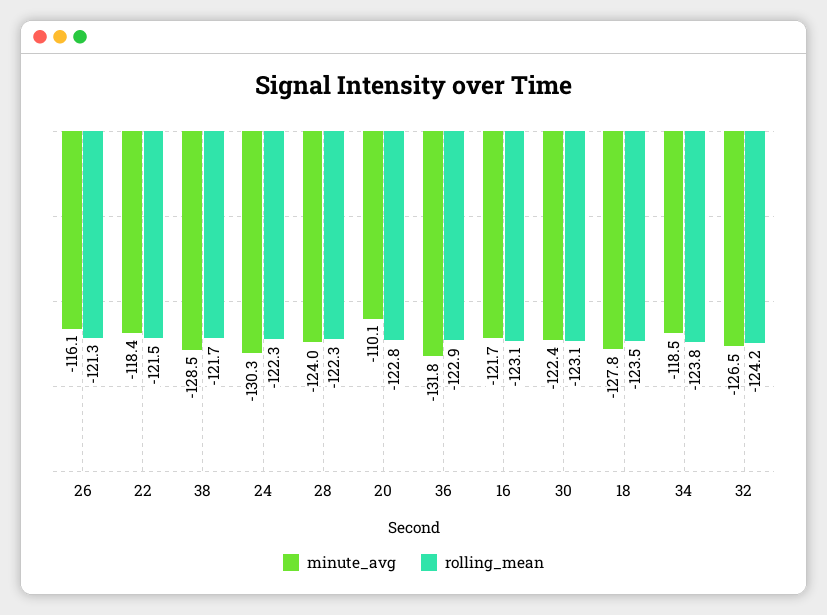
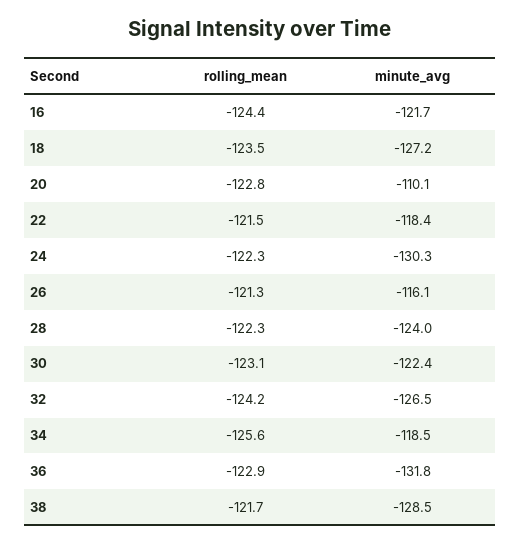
rolling_mean, 16: -123.1 -> -124.4
minute_avg, 18: -127.8 -> -127.2
rolling_mean, 34: -123.8 -> -125.6

